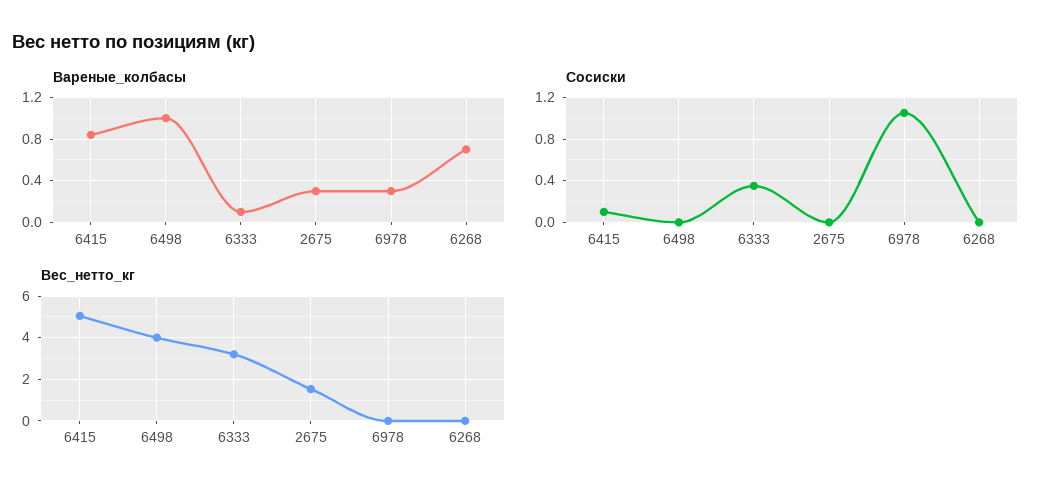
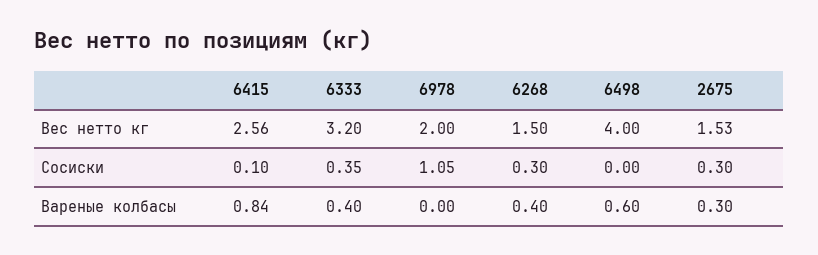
Вареные_колбасы, 6498: 1 -> 0.6
Вареные_колбасы, 6333: 0.1 -> 0.4
Вареные_колбасы, 6978: 0.3 -> 0
Вареные_колбасы, 6268: 0.7 -> 0.4
Сосиски, 2675: 0 -> 0.3
Сосиски, 6268: 0 -> 0.3
Вес_нетто_кг, 6415: 5 -> 2.56
Вес_нетто_кг, 6978: 0 -> 2
Вес_нетто_кг, 6268: 0 -> 1.5

